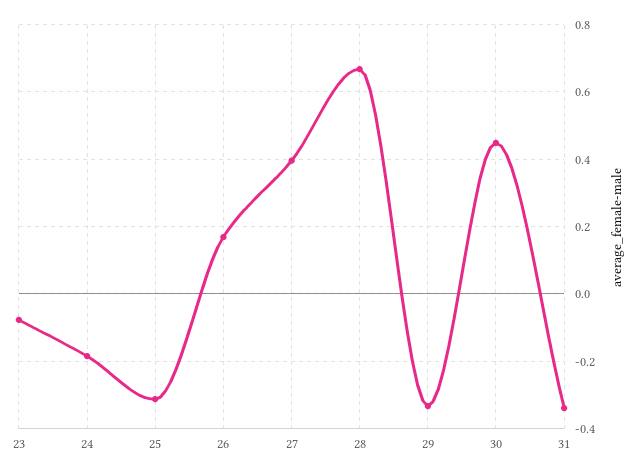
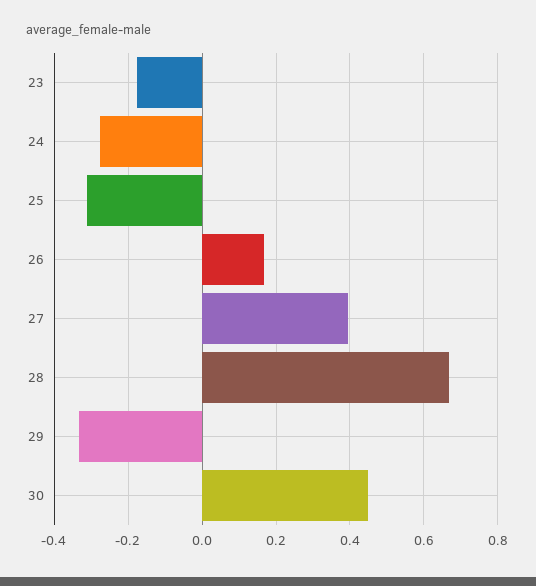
23: -0.08 -> -0.18
24: -0.18 -> -0.28
31: -0.34 -> none

